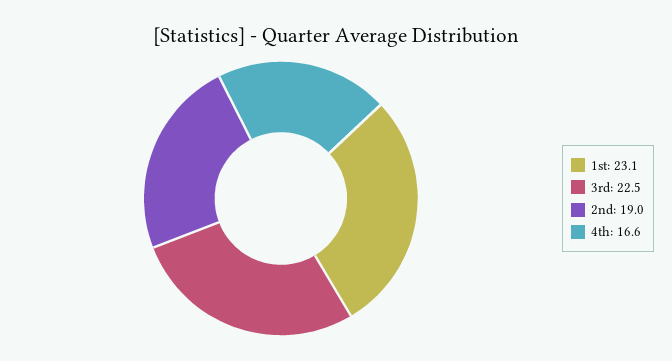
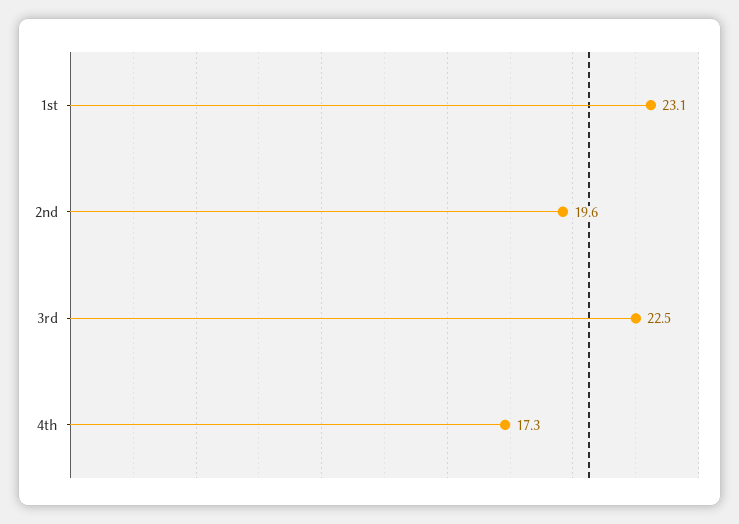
2nd: 19 -> 19.6
4th: 16.6 -> 17.3

